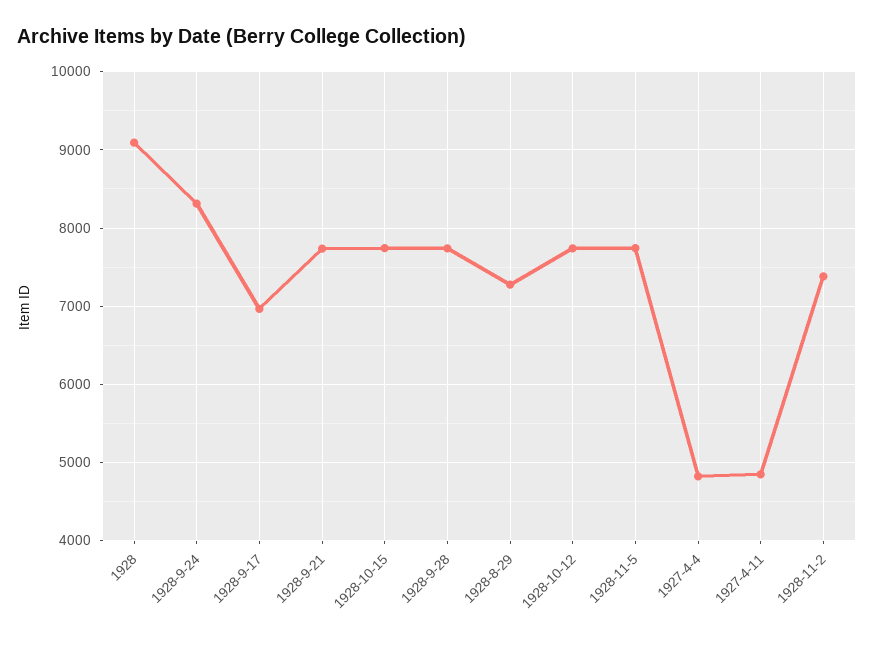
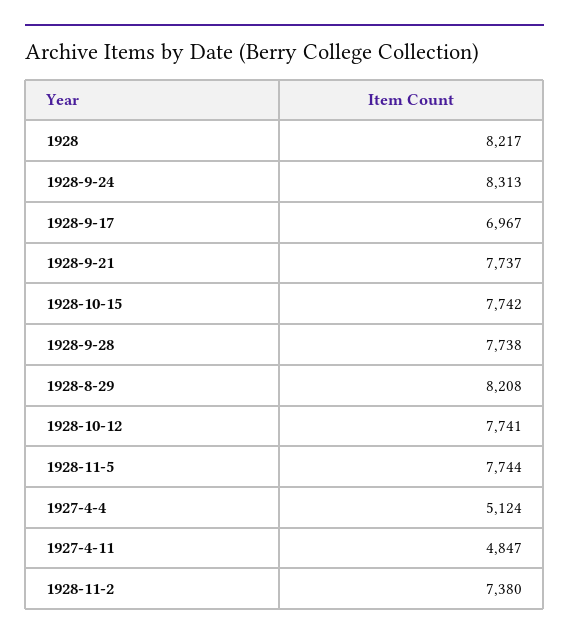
1928: 9100 -> 8217
1928-8-29: 7300 -> 8208
1927-4-4: 4800 -> 5124

